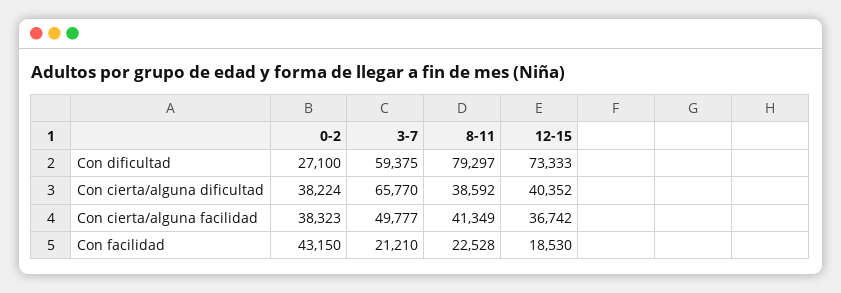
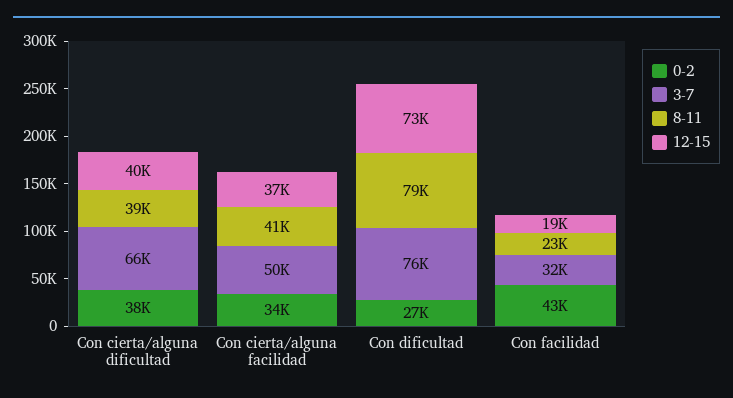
3-7, Con dificultad: 59375 -> 76000
0-2, Con cierta/alguna facilidad: 38323 -> 34000
3-7, Con facilidad: 21210 -> 32000

